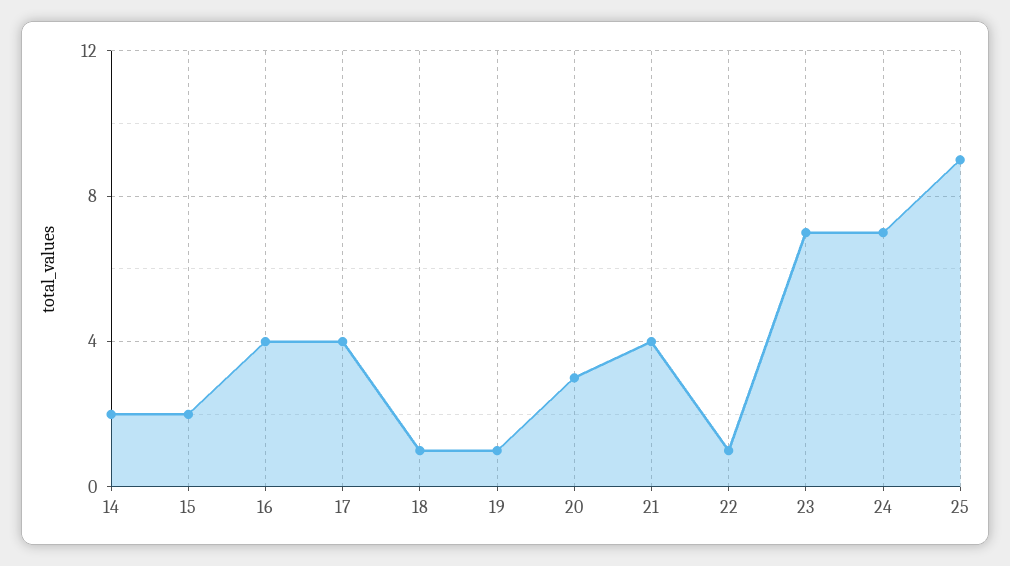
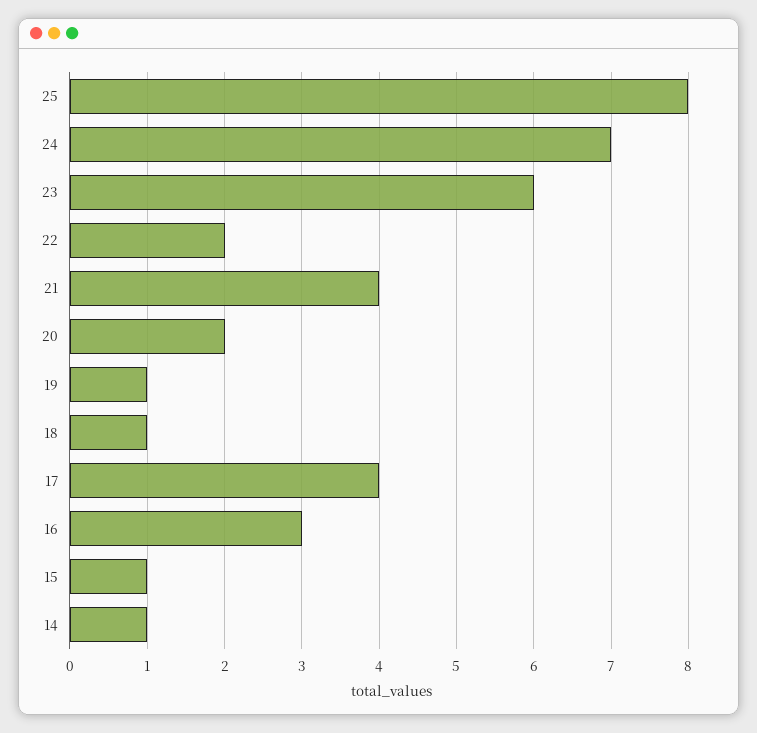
14: 2 -> 1
15: 2 -> 1
16: 4 -> 3
20: 3 -> 2
22: 1 -> 2
23: 7 -> 6
25: 9 -> 8

